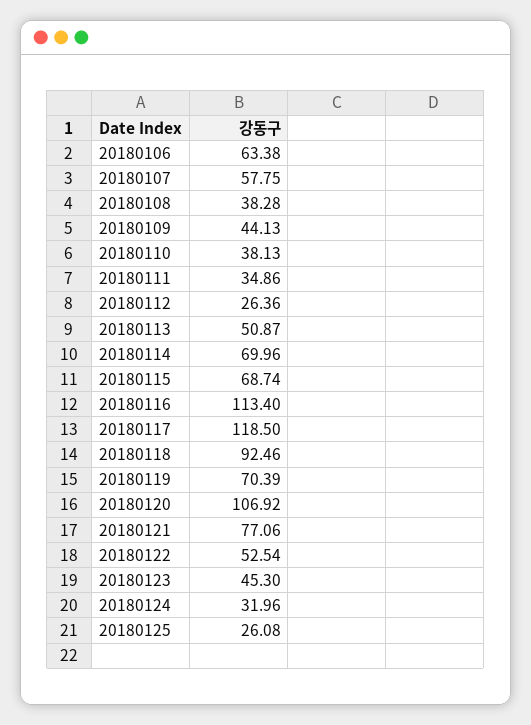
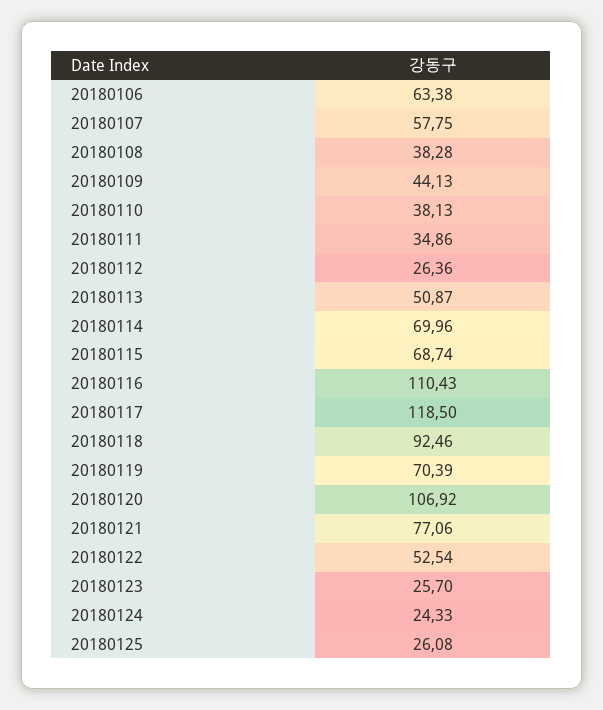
20180116: 113.4 -> 110.43
20180123: 45.3 -> 25.7
20180124: 31.96 -> 24.33

